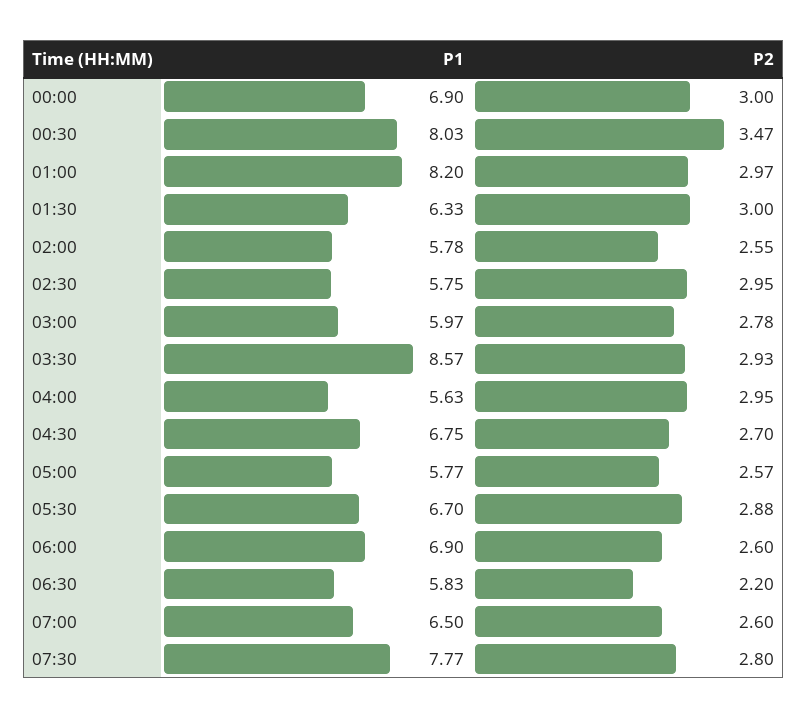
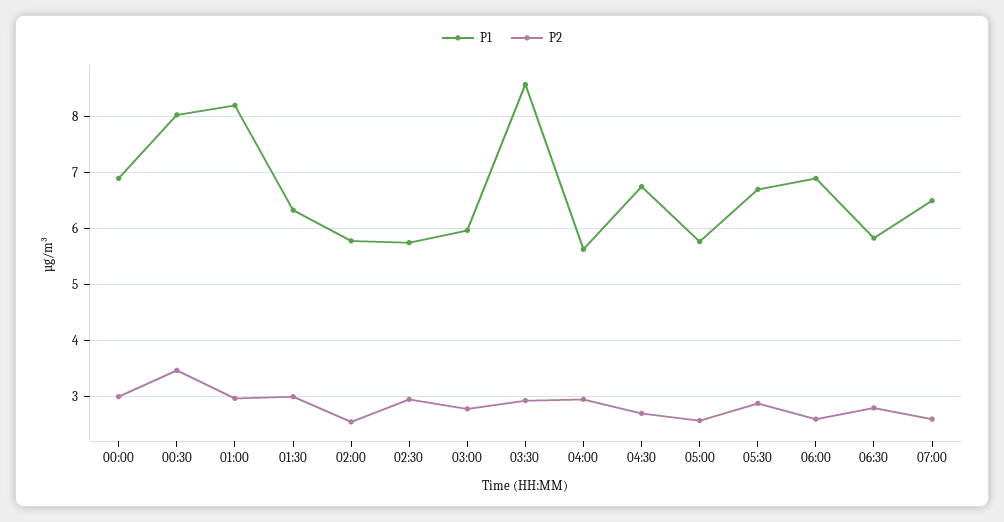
P2, 06:30: 2.2 -> 2.8
P1, 07:30: 7.77 -> none
P2, 07:30: 2.8 -> none

